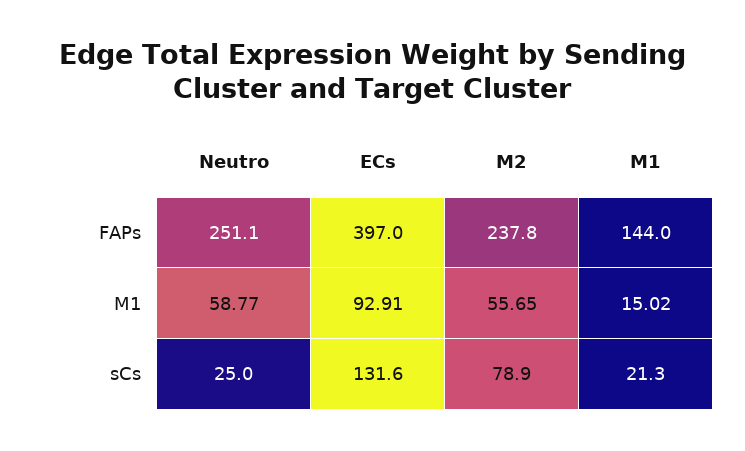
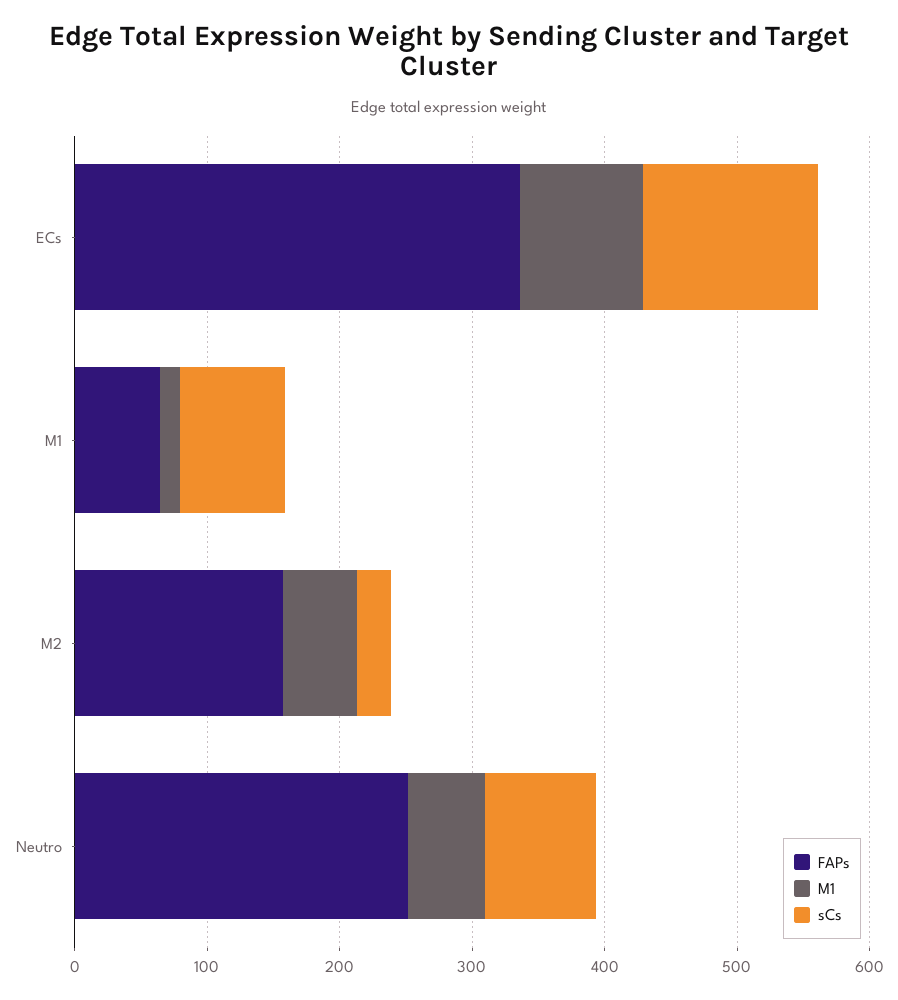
FAPs, ECs: 397 -> 340
FAPs, M2: 237.8 -> 160
FAPs, M1: 144 -> 60
sCs, Neutro: 25 -> 80
sCs, M2: 78.9 -> 20
sCs, M1: 21.3 -> 80

